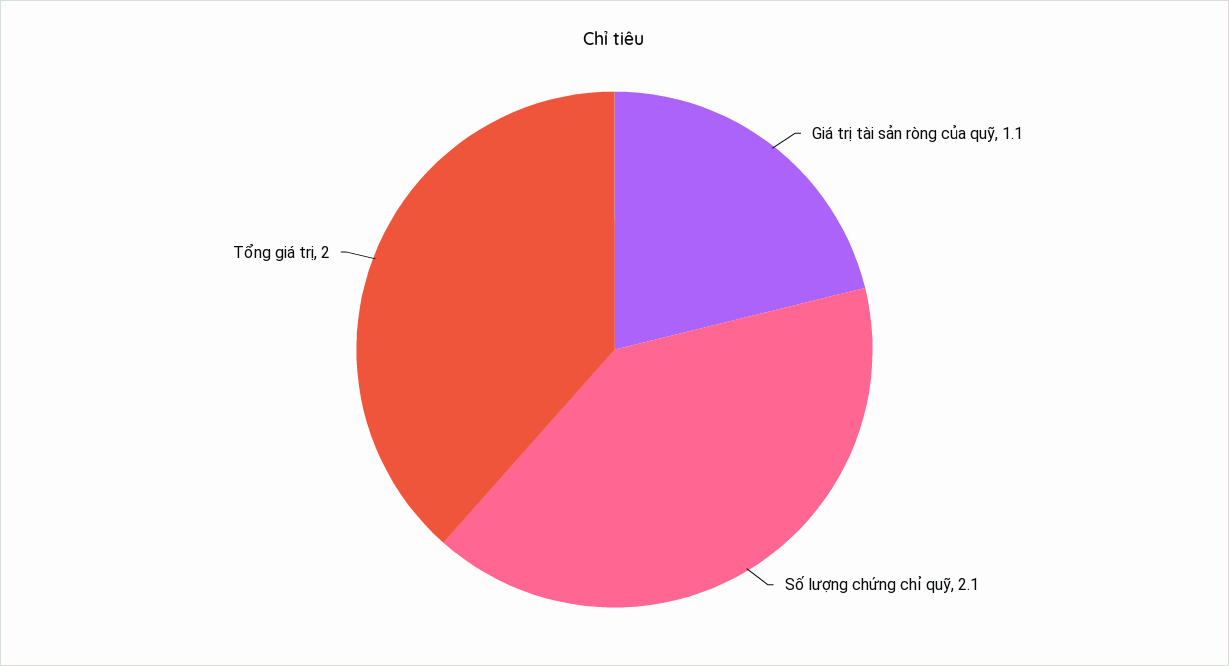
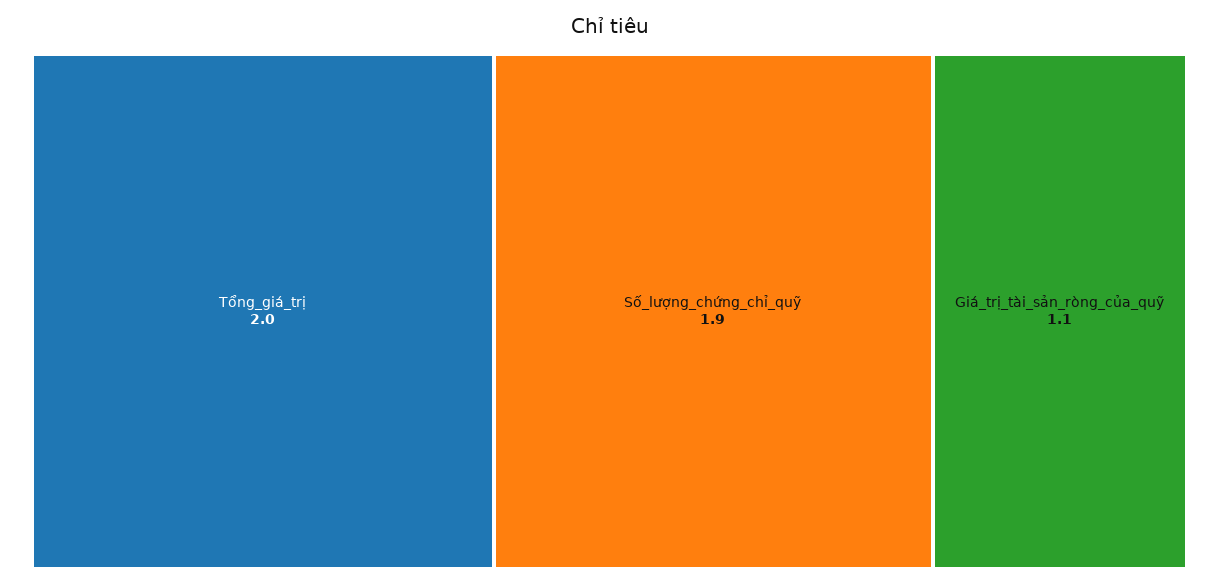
Số lượng chứng chỉ quỹ: 2.1 -> 1.9

